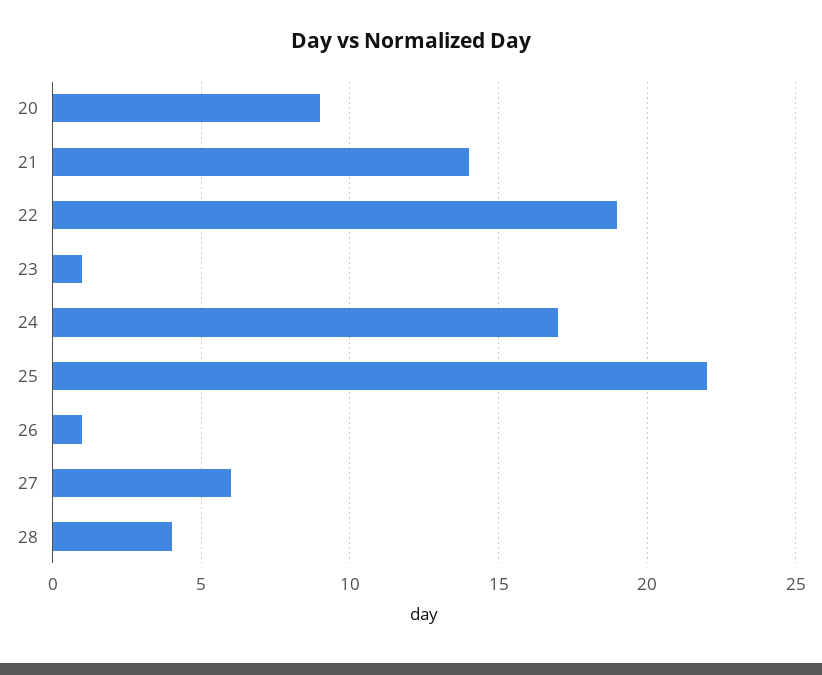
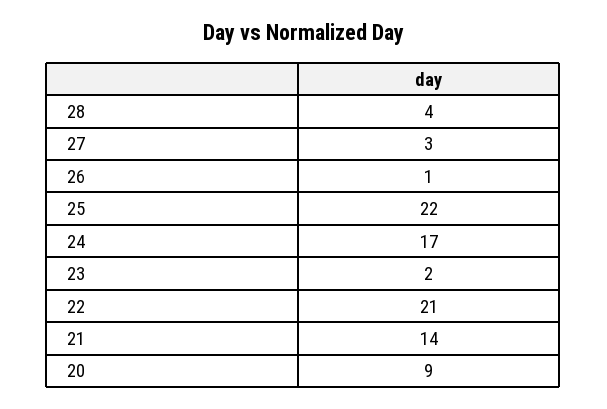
22: 19 -> 21
23: 1 -> 2
27: 6 -> 3

